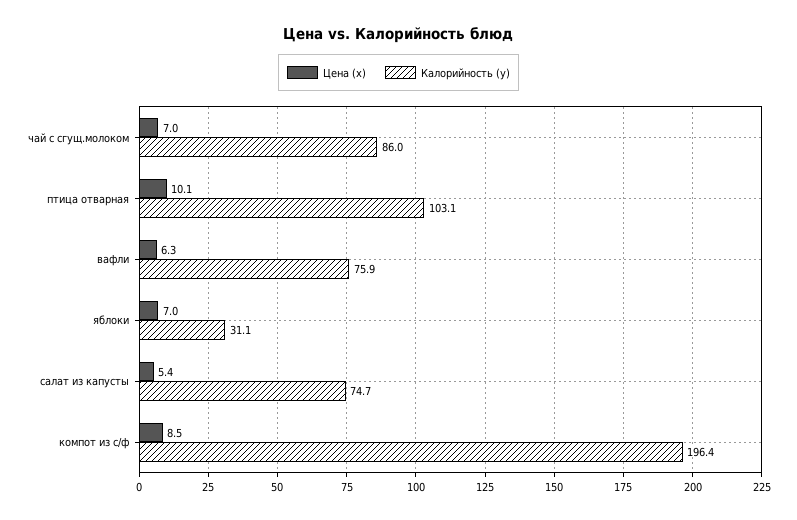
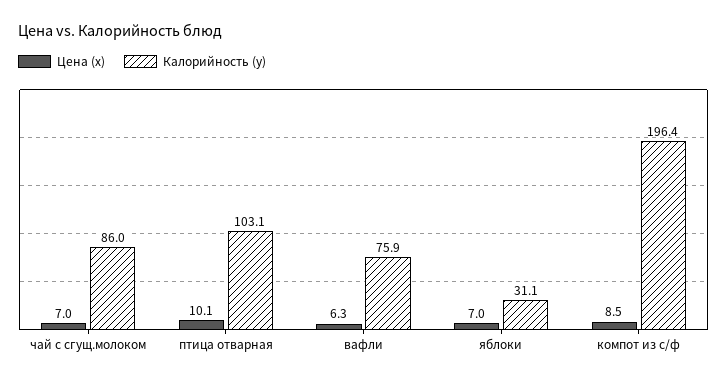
Цена (x), салат из капусты: 5.4 -> none
Калорийность (y), салат из капусты: 74.7 -> none

